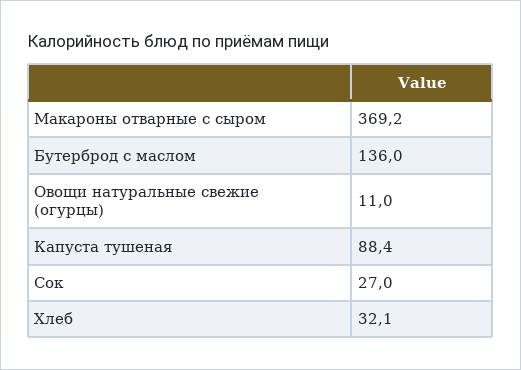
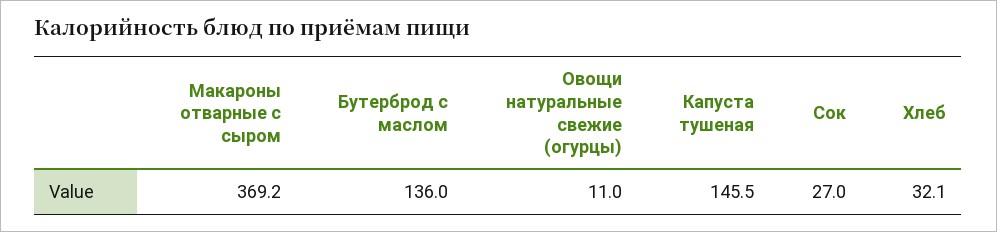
Капуста тушеная: 88.4 -> 145.5

